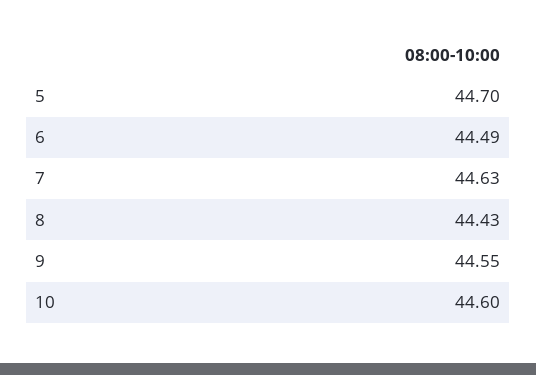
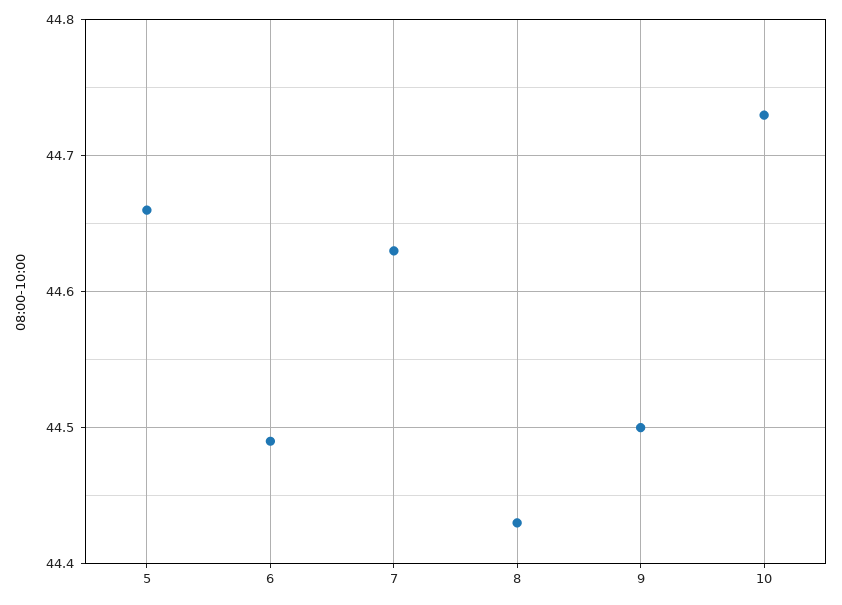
5: 44.7 -> 44.66
9: 44.55 -> 44.5
10: 44.6 -> 44.73

